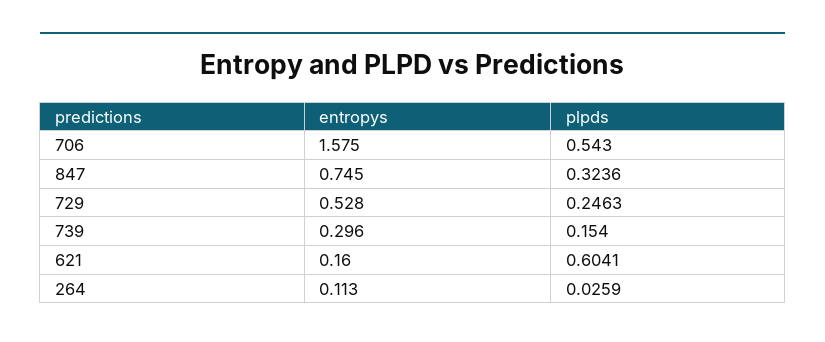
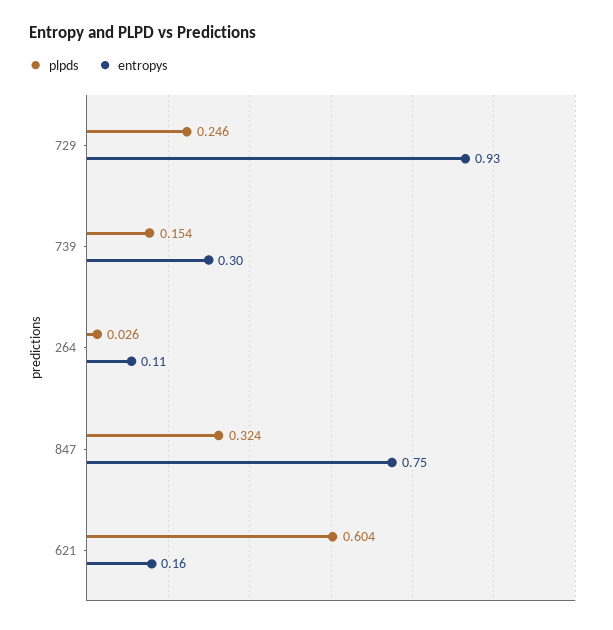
entropys, 706: 1.575 -> none
plpds, 706: 0.543 -> none
entropys, 729: 0.528 -> 0.93

